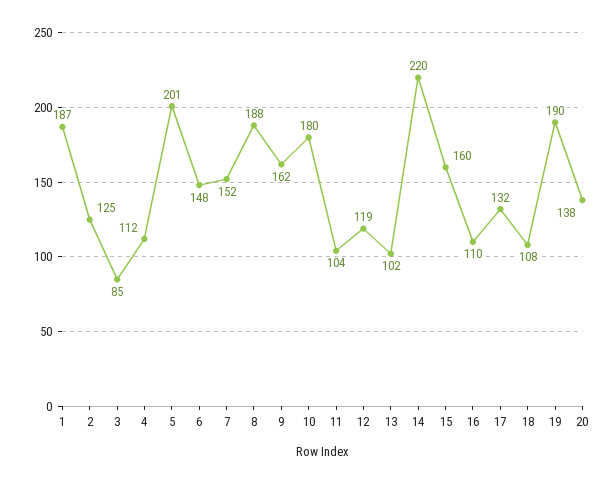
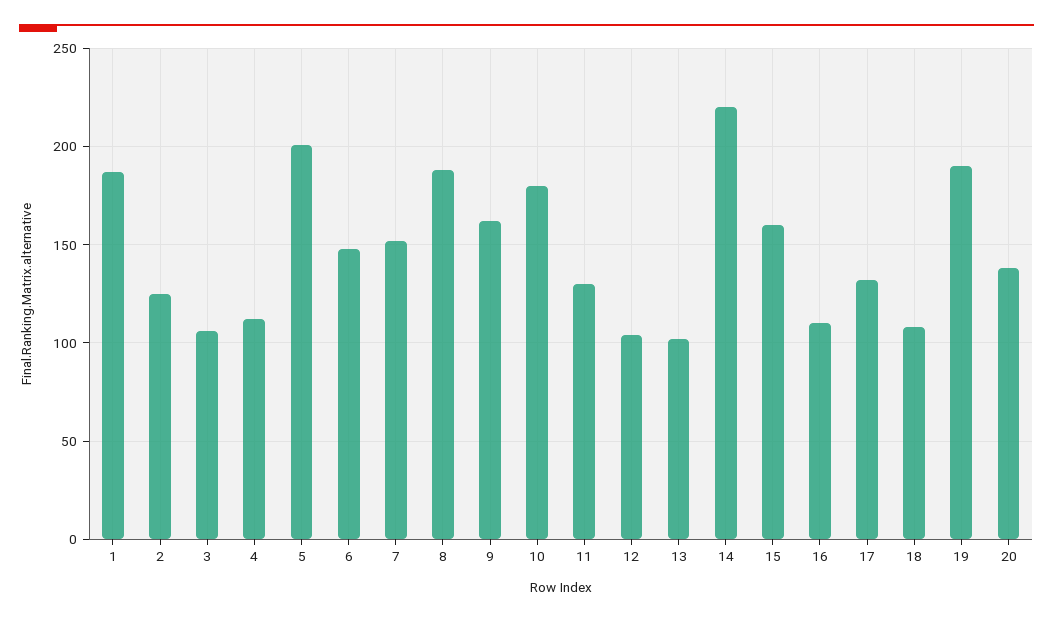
3: 85 -> 105
11: 104 -> 130
12: 119 -> 105

